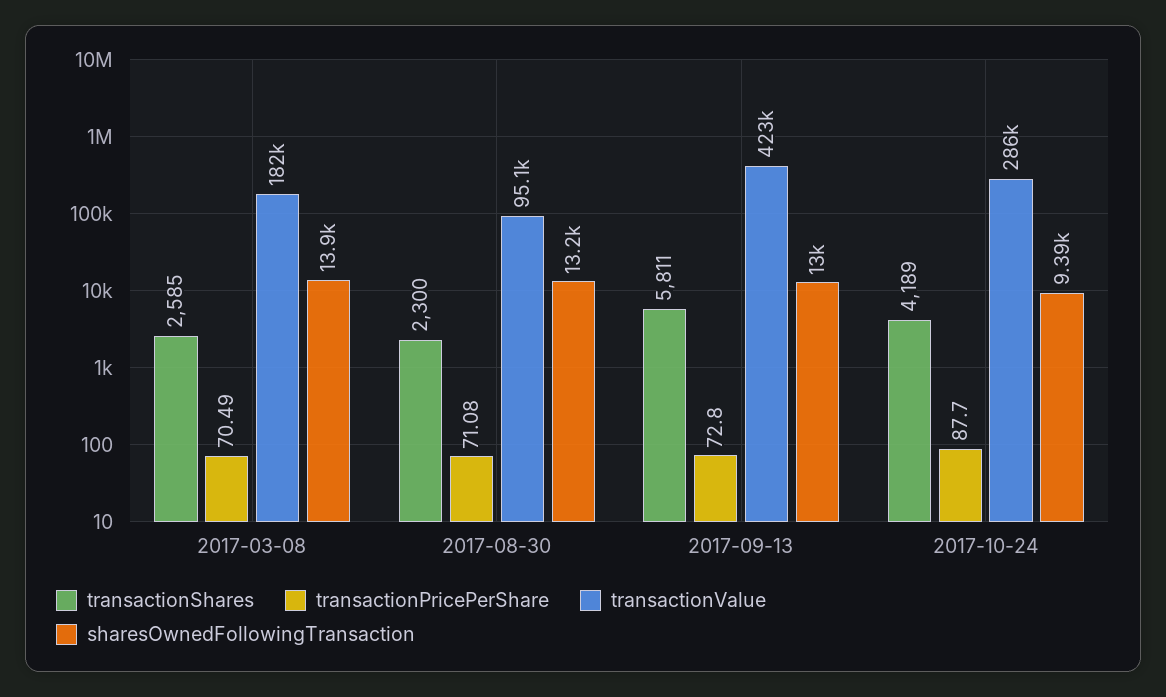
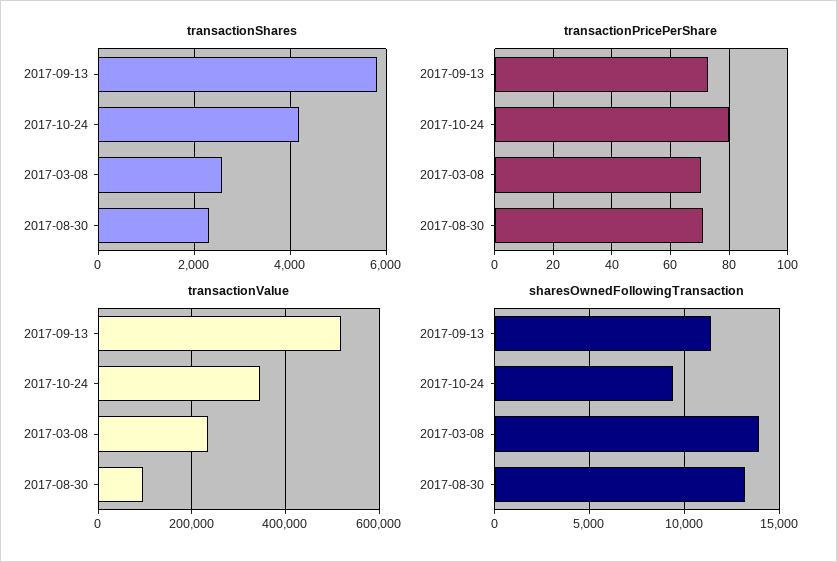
transactionValue, 2017-03-08: 182000 -> 240000
transactionValue, 2017-09-13: 423000 -> 520000
sharesOwnedFollowingTransaction, 2017-09-13: 13000 -> 11500
transactionPricePerShare, 2017-10-24: 87.7 -> 80
transactionValue, 2017-10-24: 286000 -> 340000

